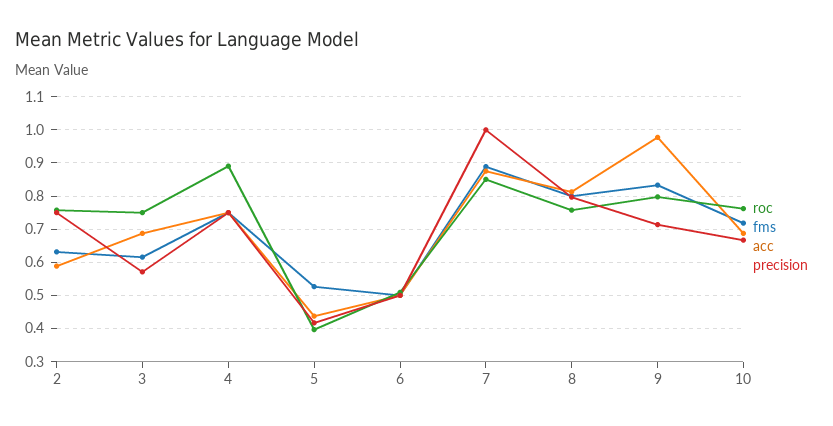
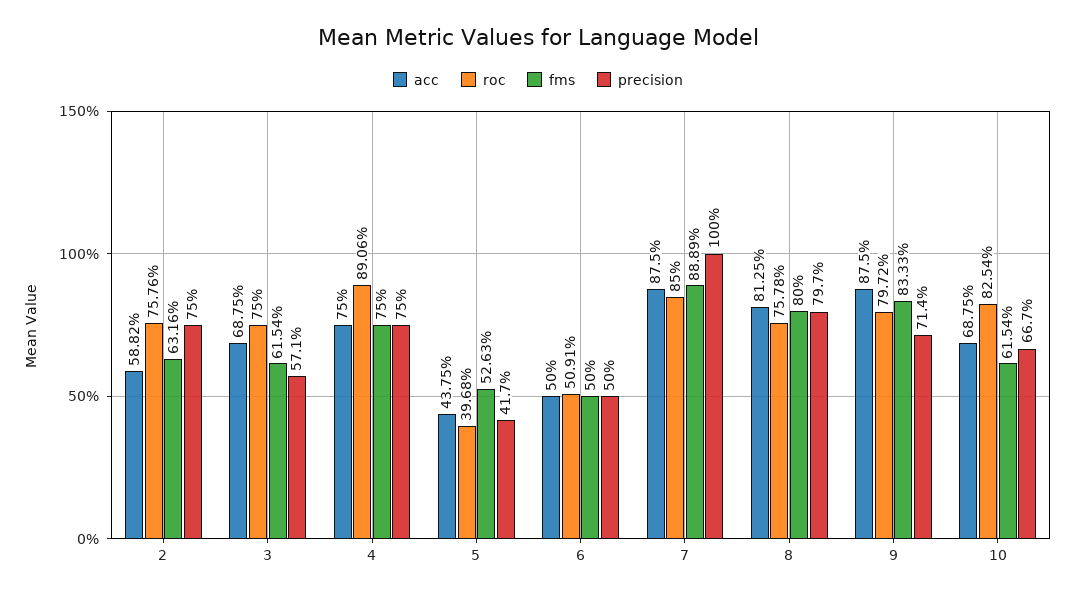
acc, 9: 0.98 -> 0.875
roc, 10: 0.76 -> 0.8254
fms, 10: 0.72 -> 0.6154

